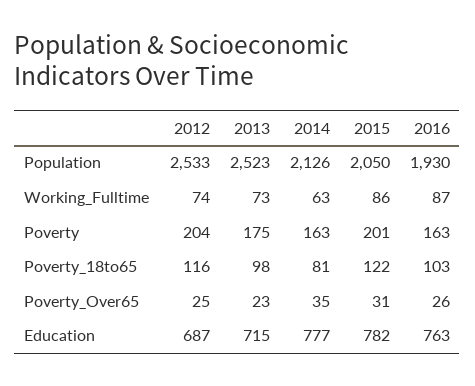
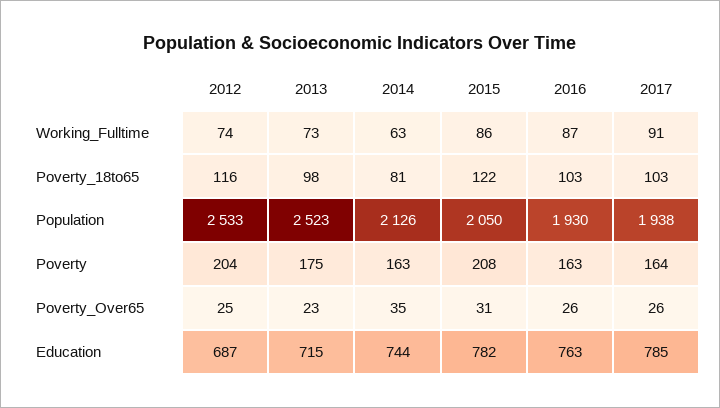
2015, Poverty: 201 -> 208
2014, Education: 777 -> 744
2017, Working_Fulltime: none -> 91
2017, Poverty_18to65: none -> 103
2017, Population: none -> 1938
2017, Poverty: none -> 164
2017, Poverty_Over65: none -> 26
2017, Education: none -> 785

